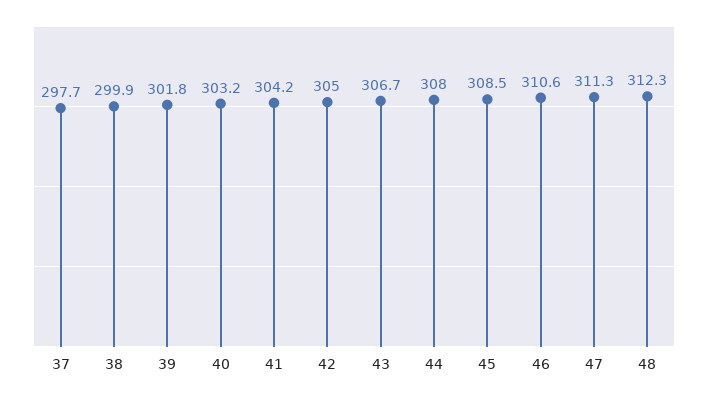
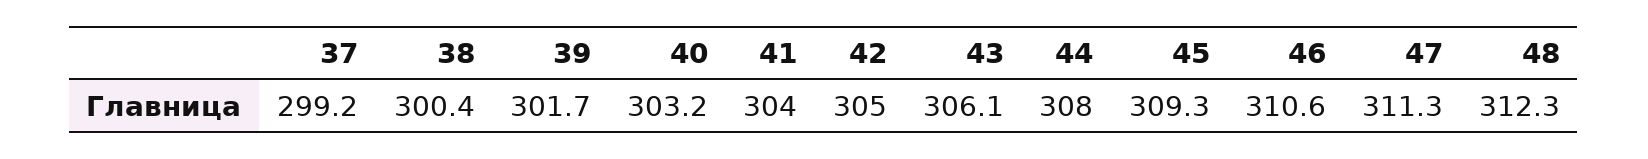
37: 297.7 -> 299.2
38: 299.9 -> 300.4
39: 301.8 -> 301.7
41: 304.2 -> 304
43: 306.7 -> 306.1
45: 308.5 -> 309.3

